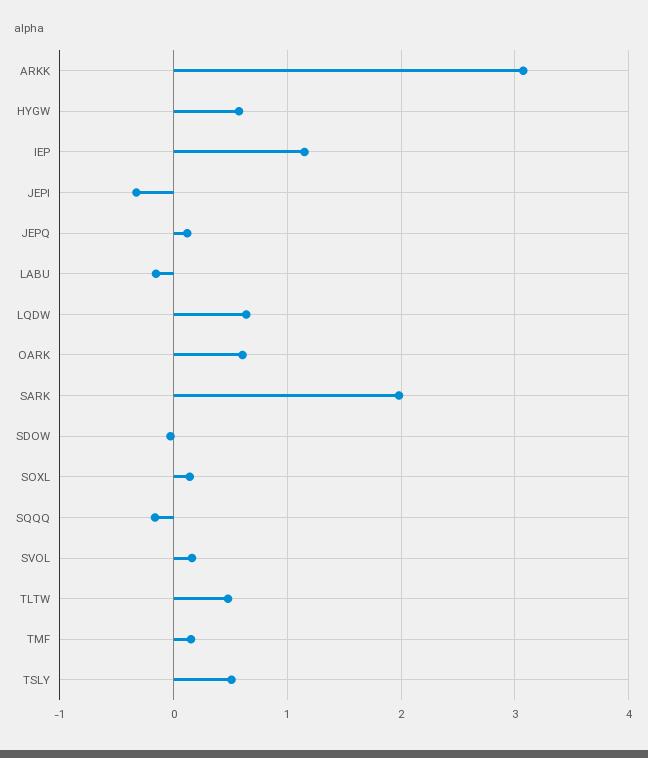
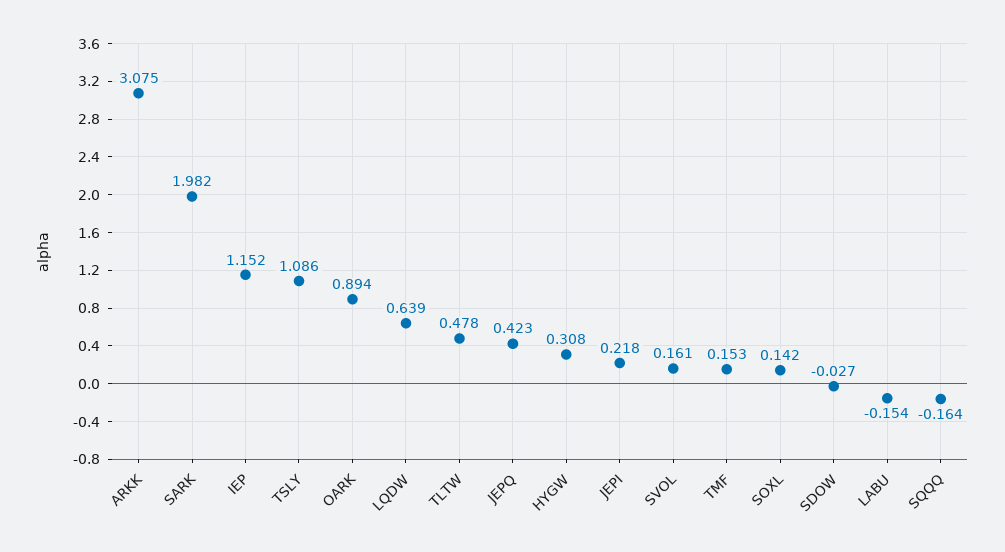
HYGW: 0.6 -> 0.308
JEPI: -0.3 -> 0.218
JEPQ: 0.1 -> 0.423
OARK: 0.6 -> 0.894
TSLY: 0.5 -> 1.086

